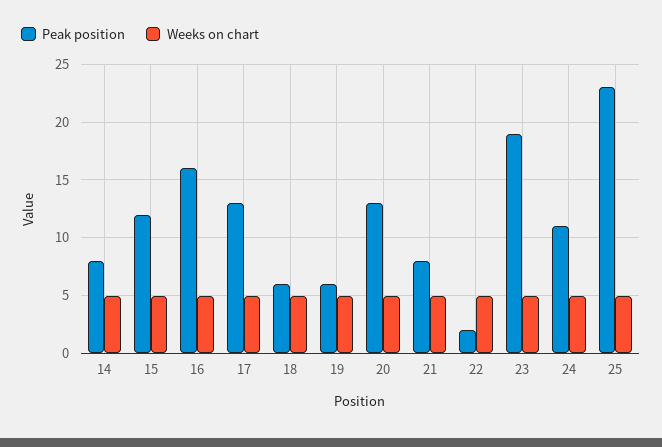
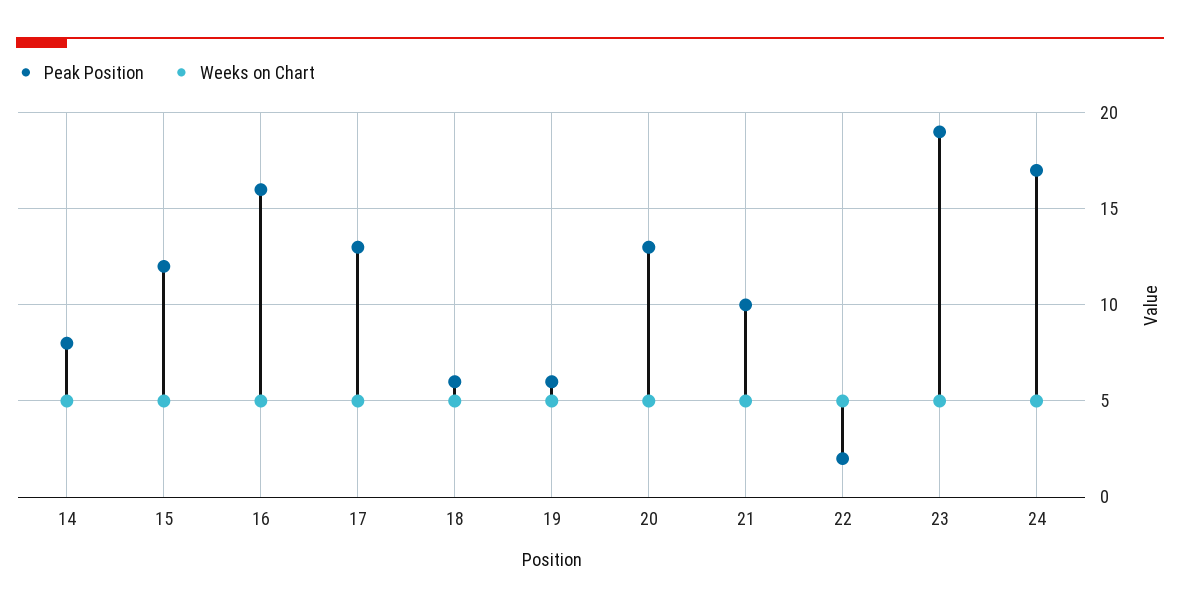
Peak position, 21: 8 -> 10
Peak position, 24: 11 -> 17
Peak position, 25: 23 -> none
Weeks on chart, 25: 5 -> none

